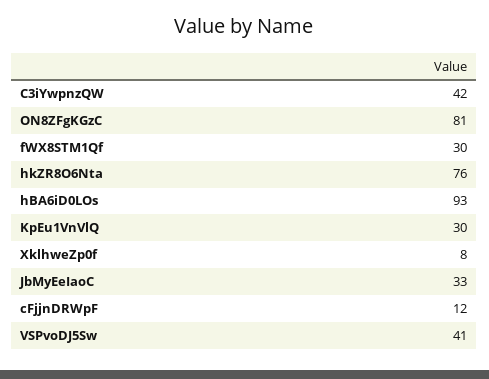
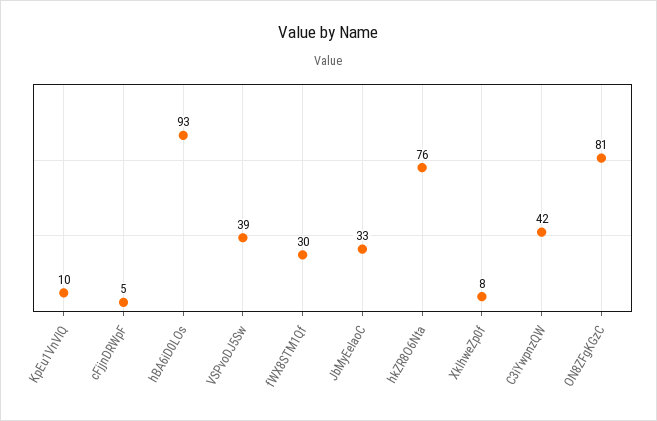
KpEu1VnVlQ: 30 -> 10
cFjjnDRWpF: 12 -> 5
VSPvoDJ5Sw: 41 -> 39

